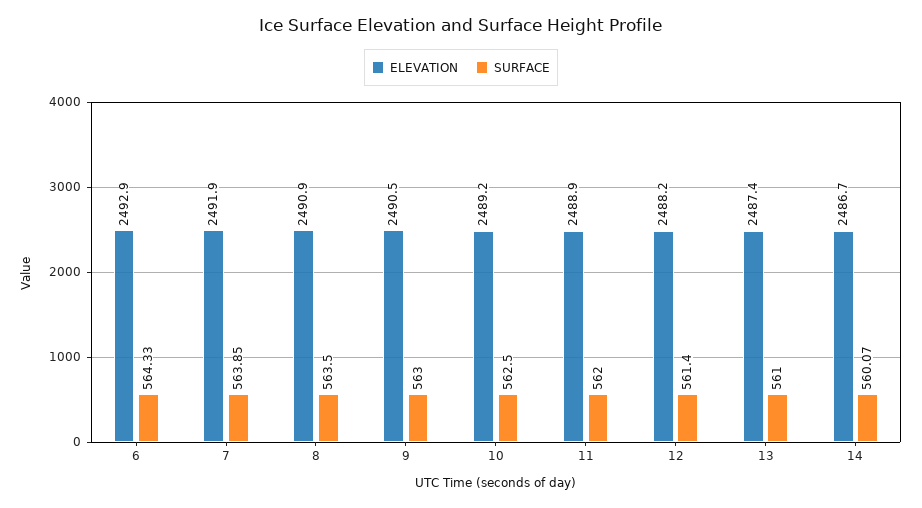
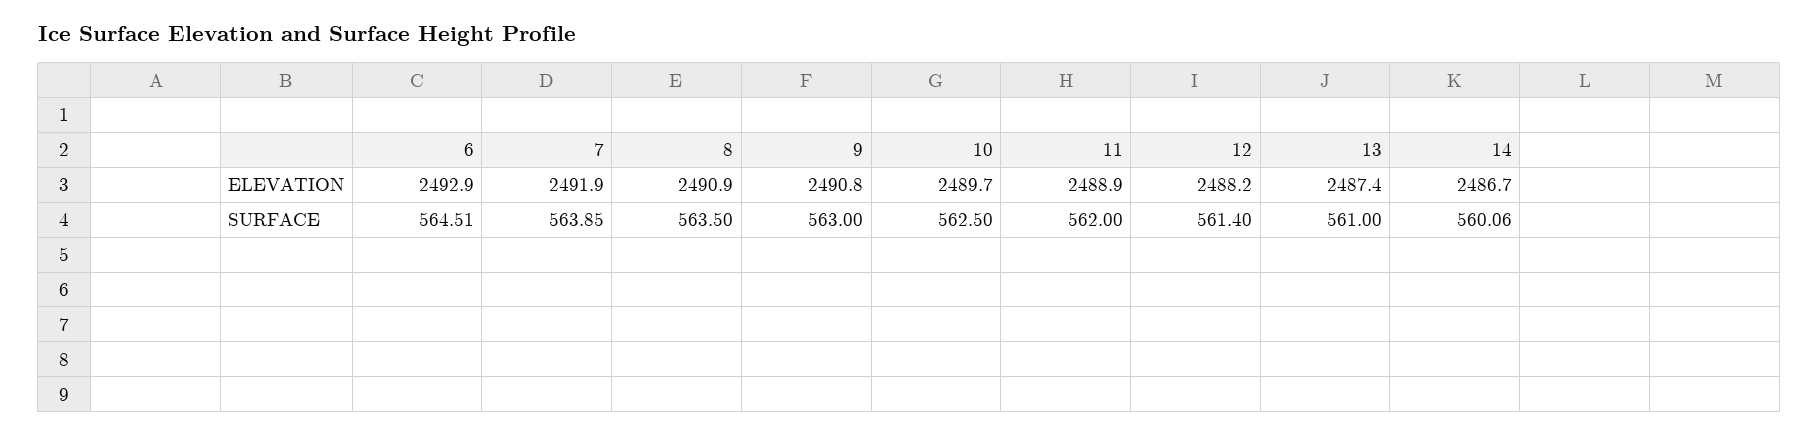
SURFACE, 6: 564.33 -> 564.51
ELEVATION, 9: 2490.5 -> 2490.8
ELEVATION, 10: 2489.2 -> 2489.7
SURFACE, 14: 560.07 -> 560.06

